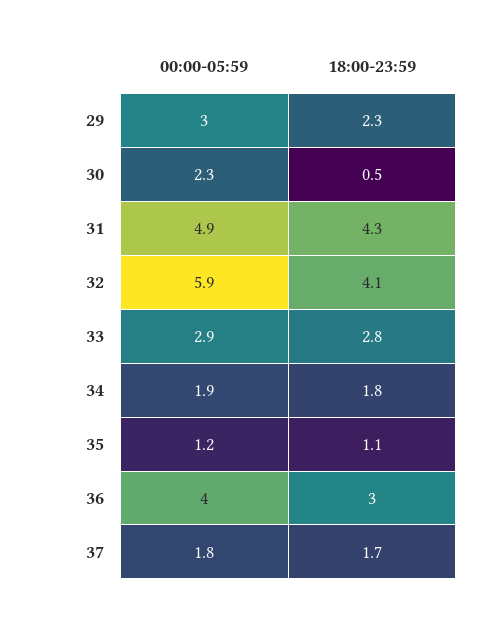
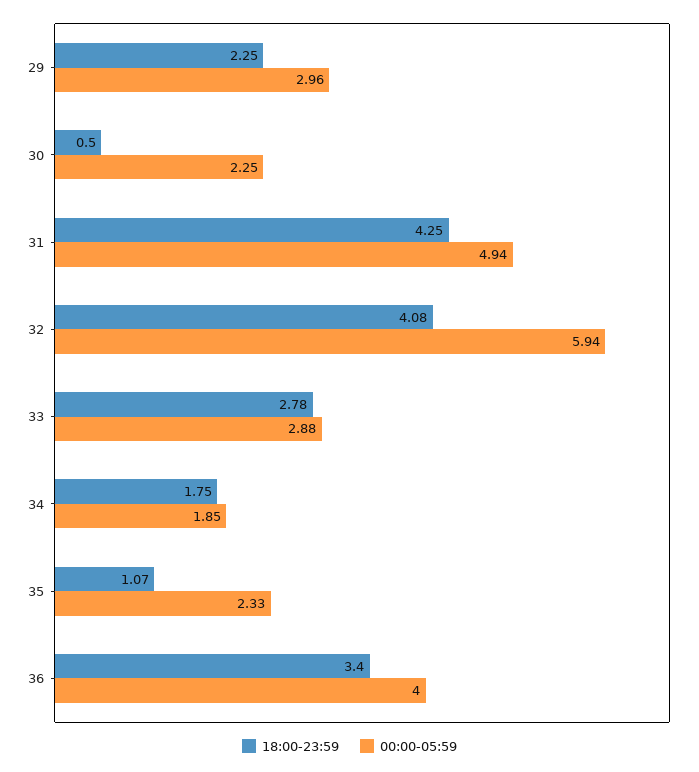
00:00-05:59, 35: 1.2 -> 2.33
18:00-23:59, 36: 3 -> 3.4
00:00-05:59, 37: 1.8 -> none
18:00-23:59, 37: 1.7 -> none

